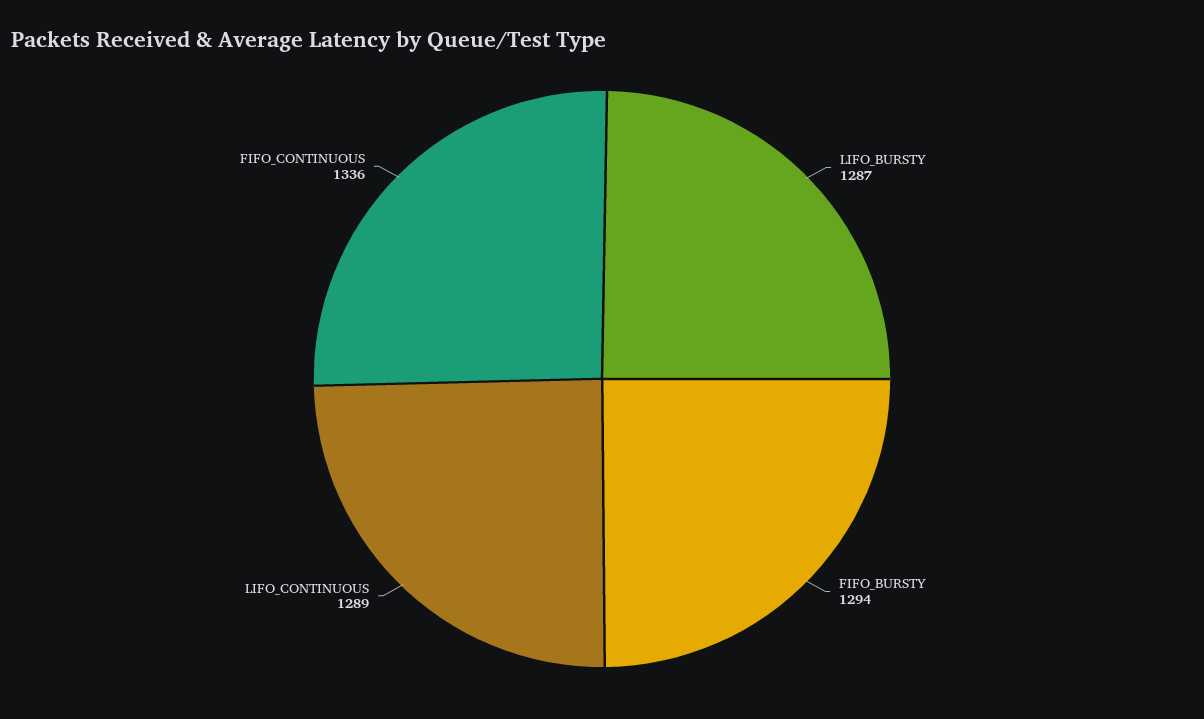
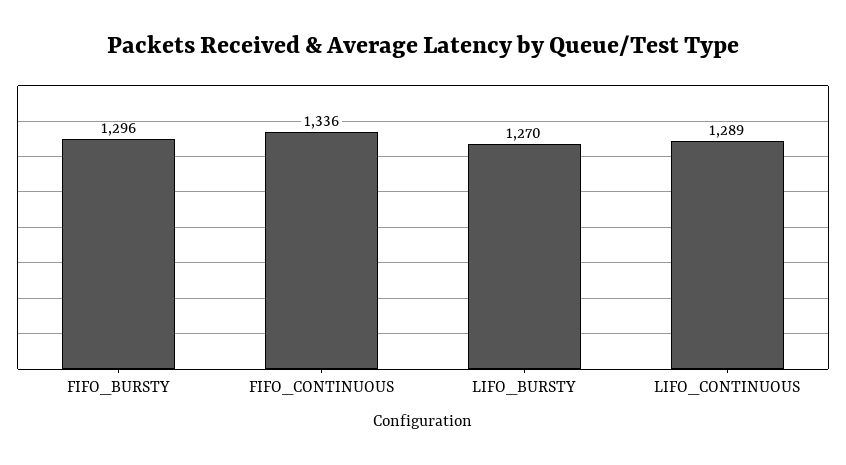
LIFO_BURSTY: 1287 -> 1270
FIFO_BURSTY: 1294 -> 1296

